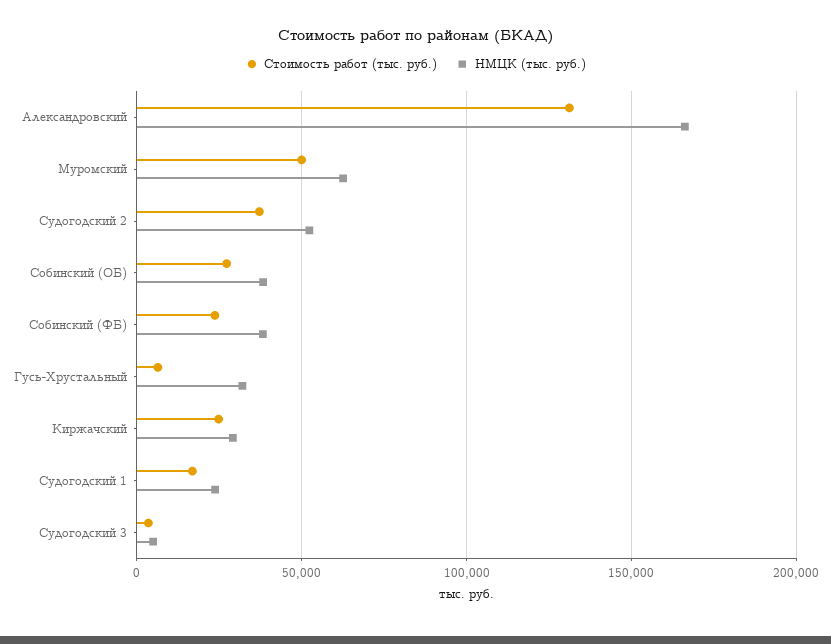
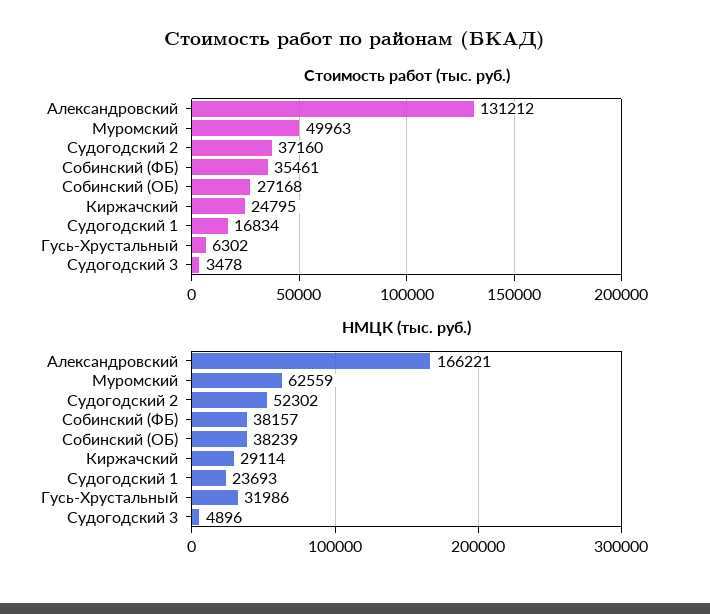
Стоимость работ (тыс. руб.), Собинский (ФБ): 25000 -> 35461

